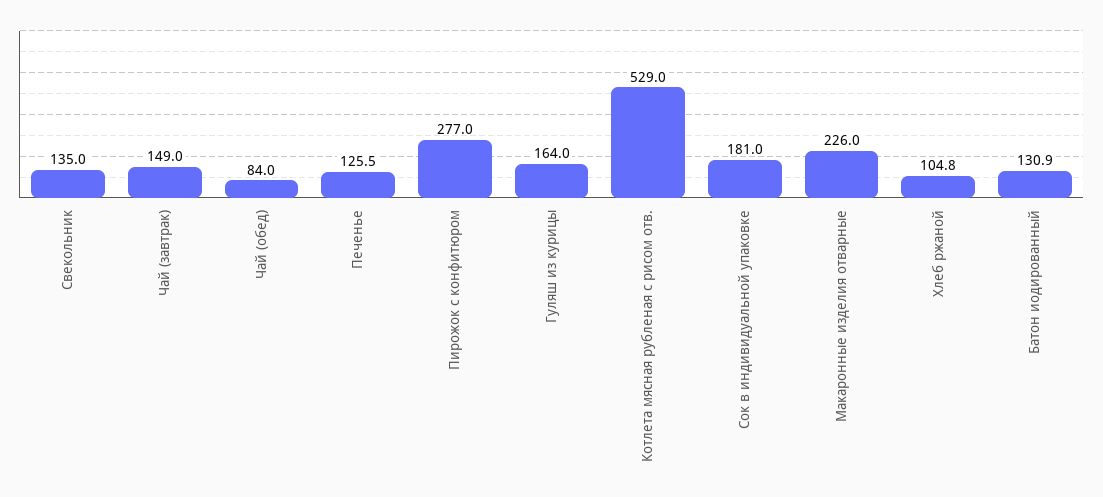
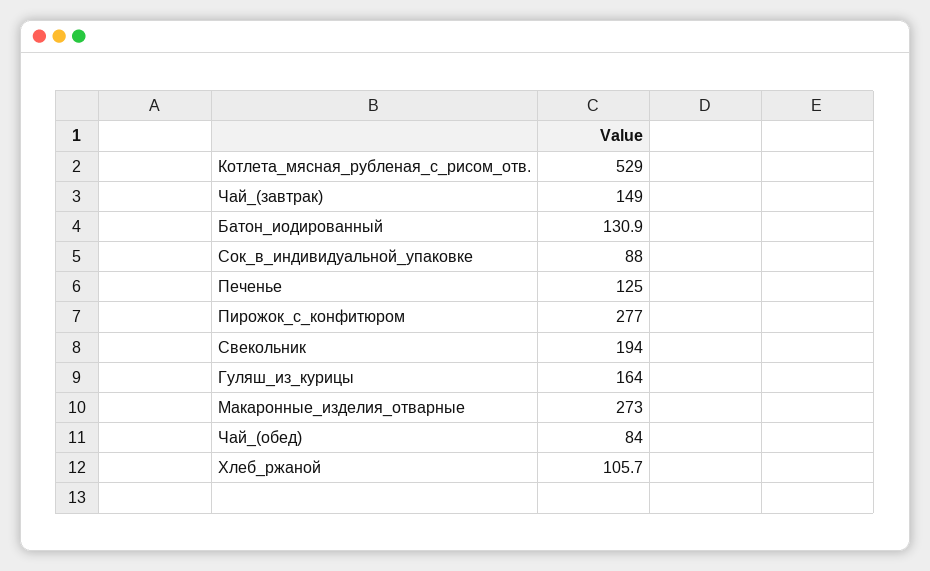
Свекольник: 135 -> 194
Печенье: 125.5 -> 125
Сок в индивидуальной упаковке: 181 -> 88
Макаронные изделия отварные: 226 -> 273
Хлеб ржаной: 104.8 -> 105.7

